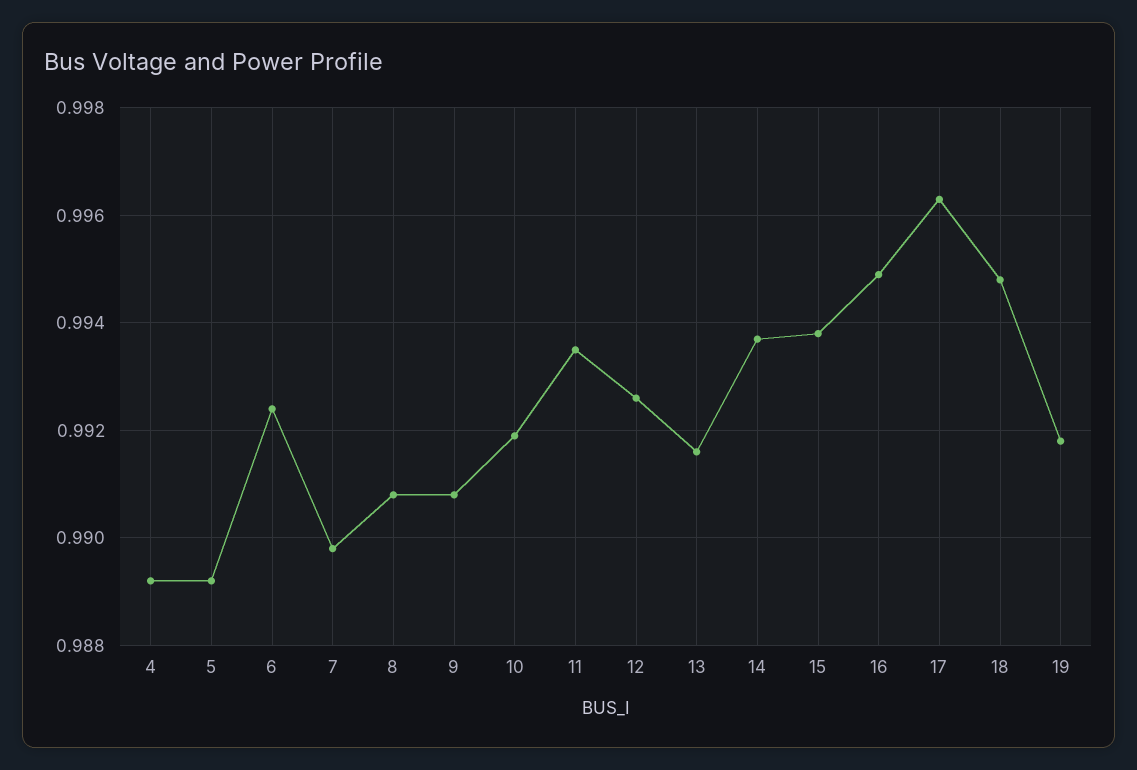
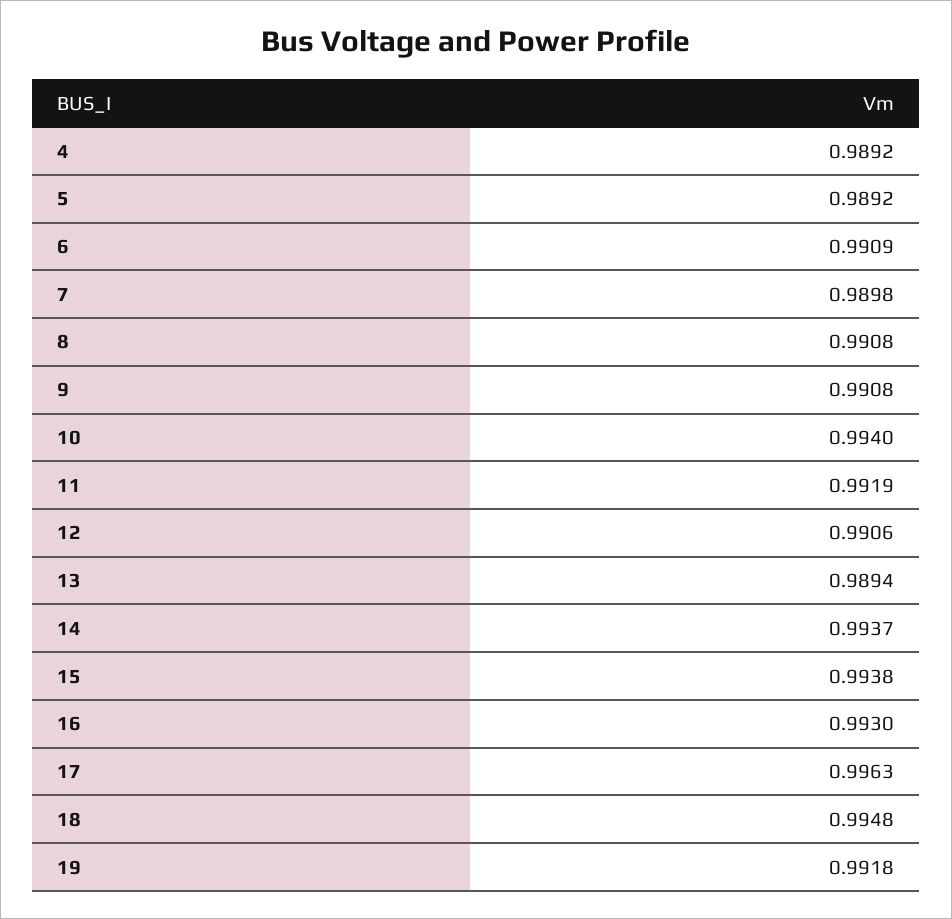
6: 0.9925 -> 0.9909
10: 0.992 -> 0.994
11: 0.9935 -> 0.9919
12: 0.9925 -> 0.9906
13: 0.9915 -> 0.9894
16: 0.995 -> 0.993

